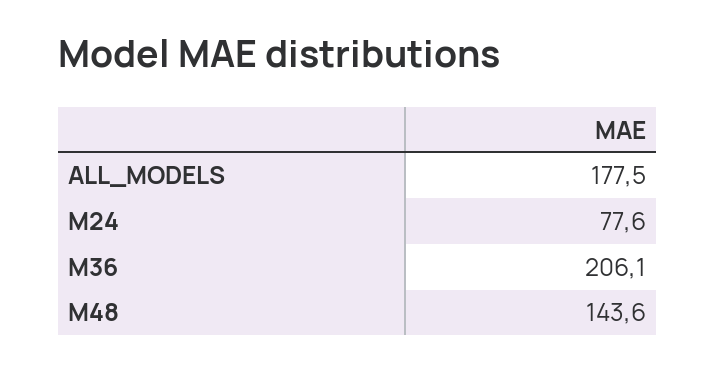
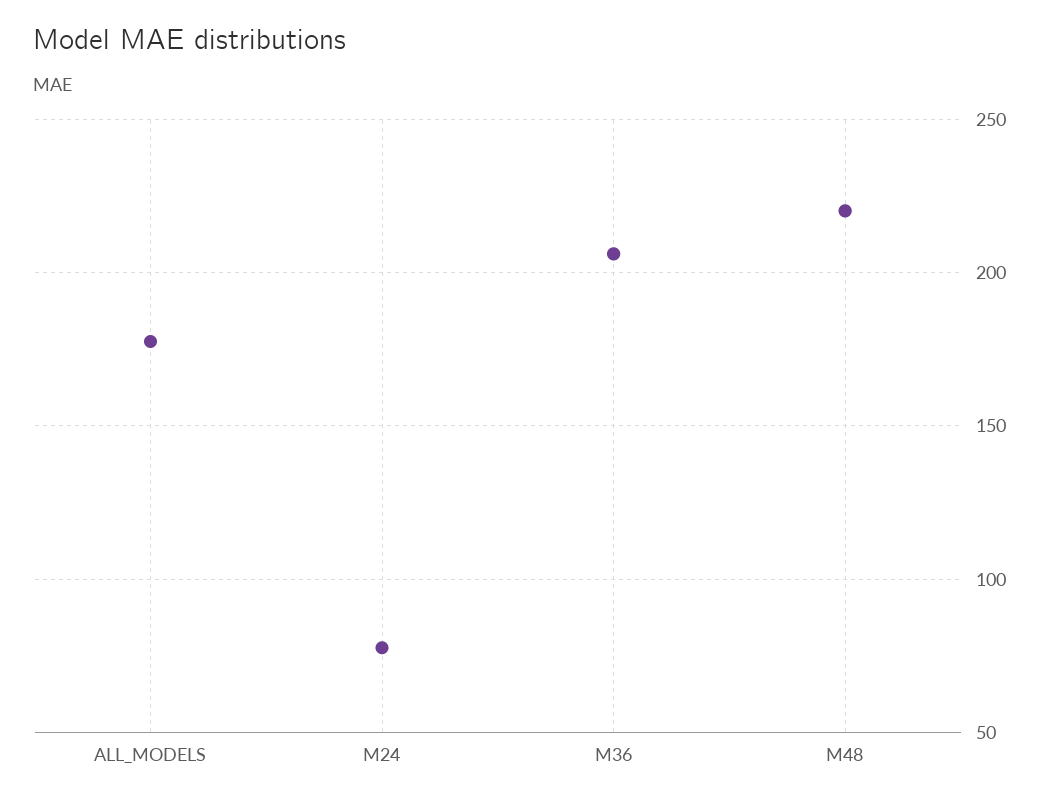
M48: 143.6 -> 220

